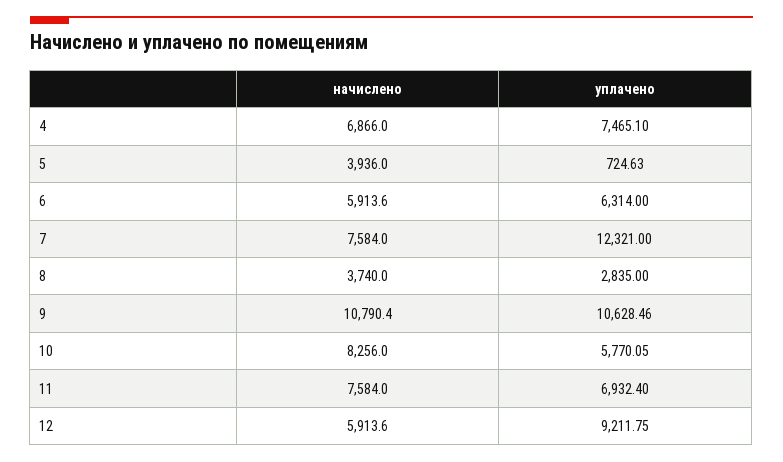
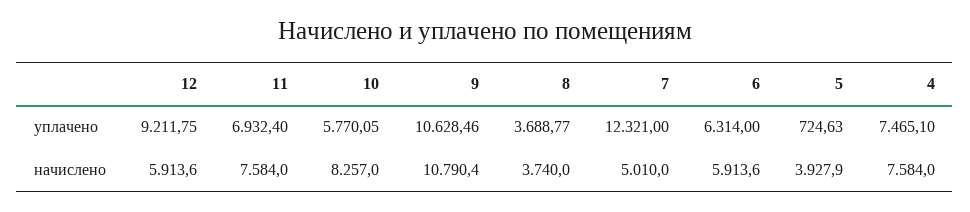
начислено, 4: 6866 -> 7584
начислено, 5: 3936 -> 3927.9
начислено, 7: 7584 -> 5010
уплачено, 8: 2835 -> 3688.77
начислено, 10: 8256 -> 8257

